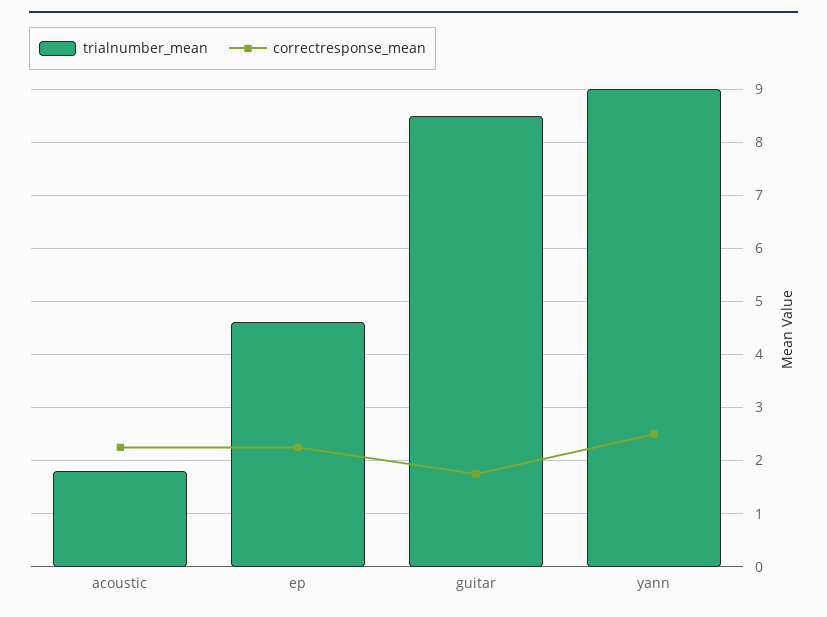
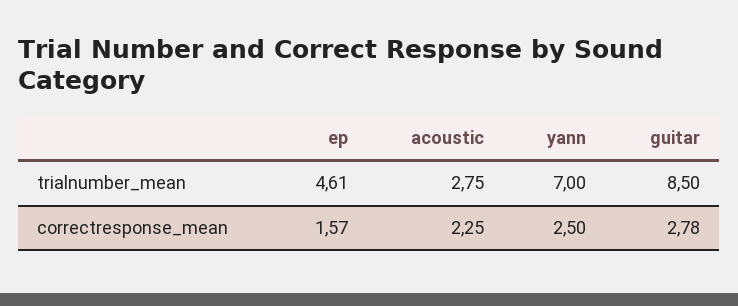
trialnumber_mean, acoustic: 1.8 -> 2.75
correctresponse_mean, ep: 2.2 -> 1.57
correctresponse_mean, guitar: 1.8 -> 2.78
trialnumber_mean, yann: 9 -> 7

